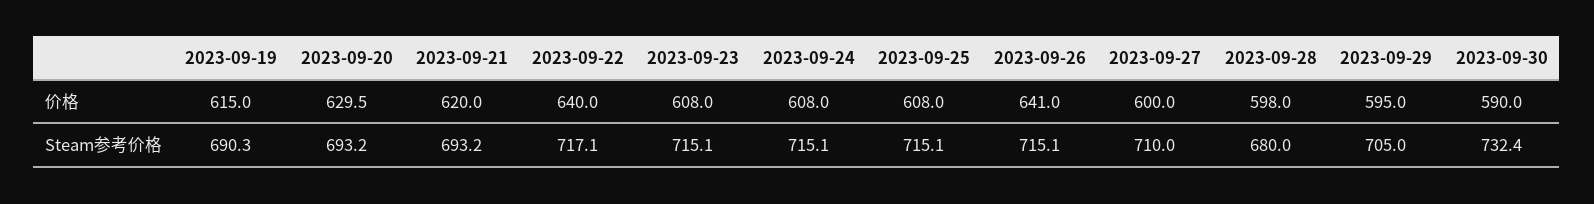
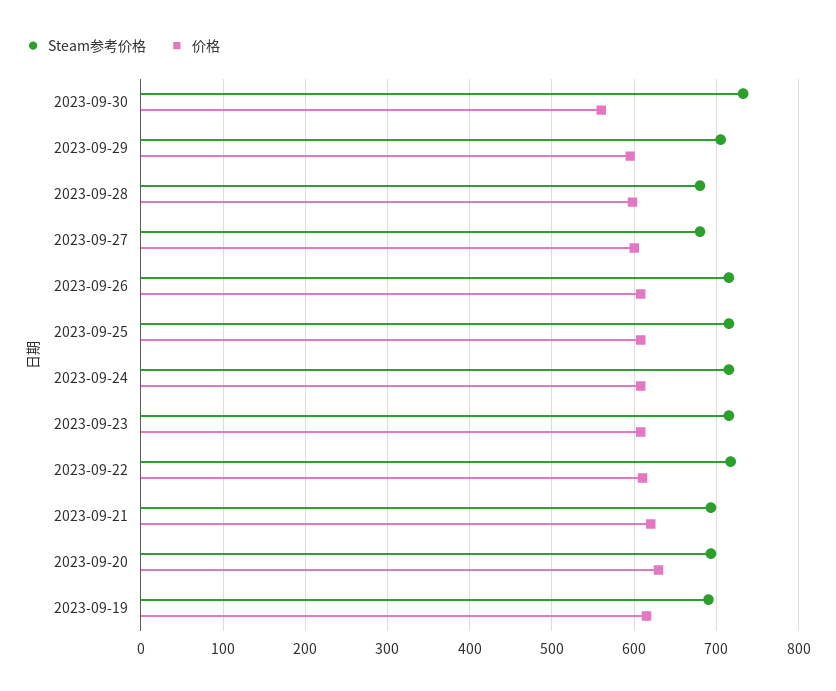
价格, 2023-09-22: 640 -> 610
价格, 2023-09-26: 641 -> 610
价格, 2023-09-30: 590 -> 560
Steam参考价格, 2023-09-27: 710 -> 680

